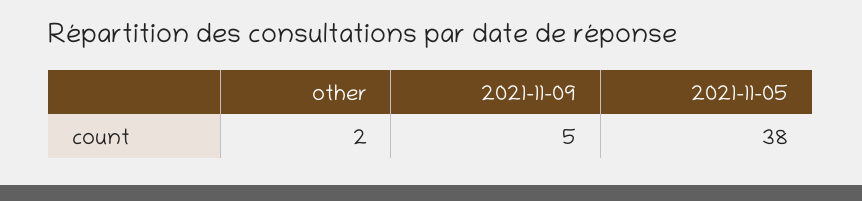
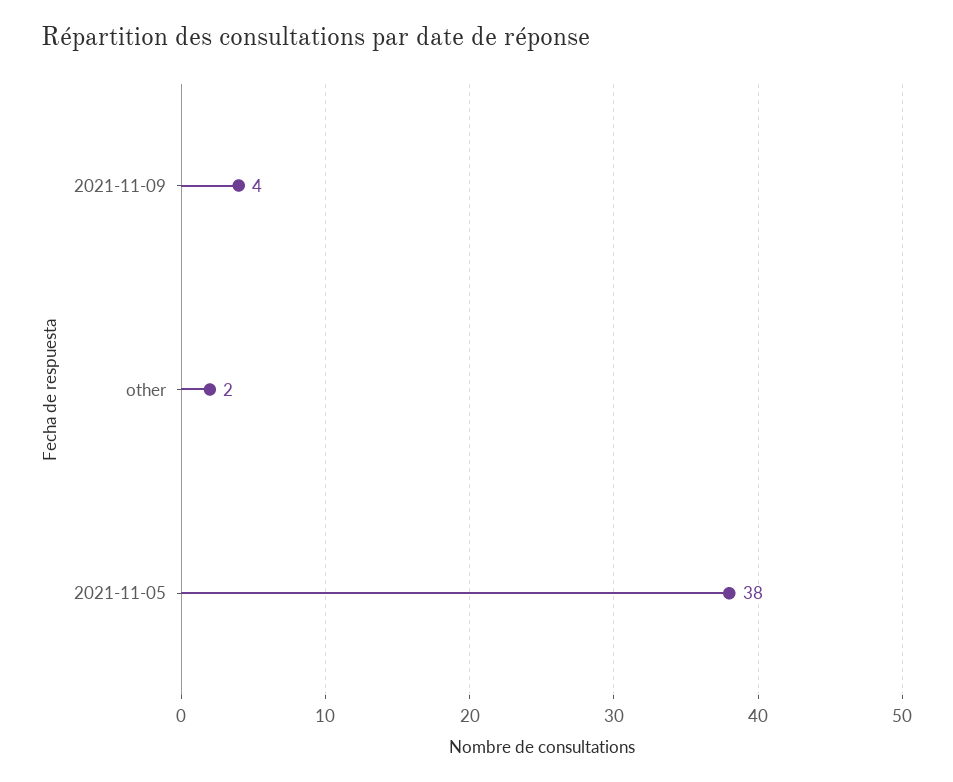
2021-11-09: 5 -> 4

